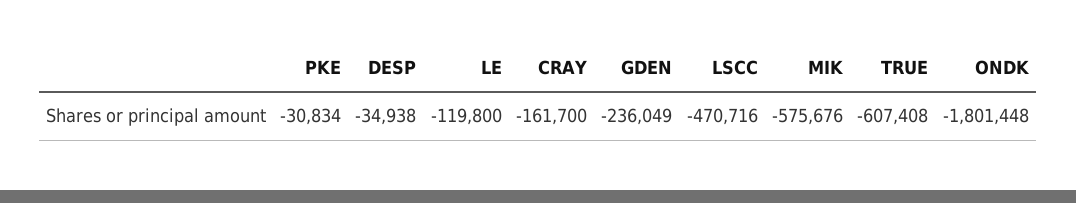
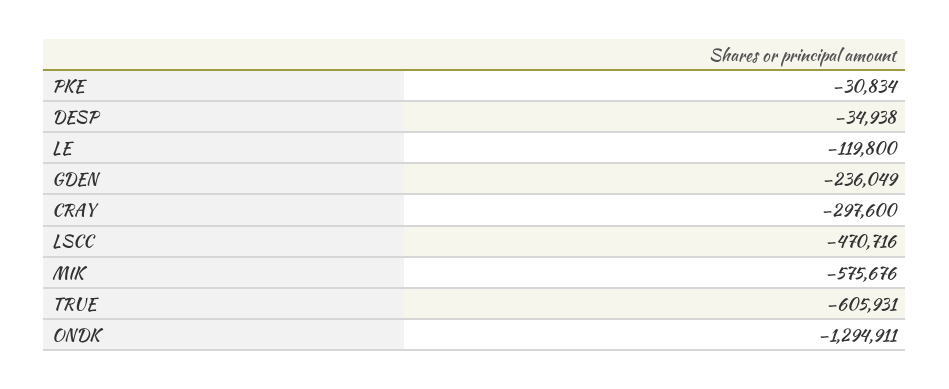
CRAY: -161700 -> -297600
TRUE: -607408 -> -605931
ONDK: -1801448 -> -1294911

